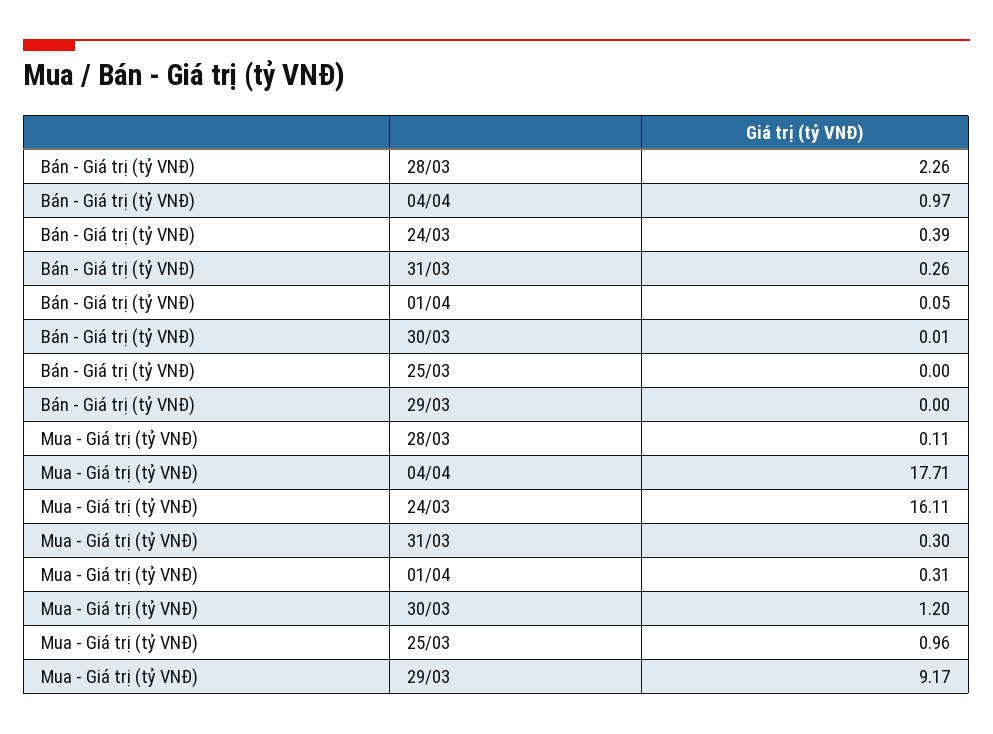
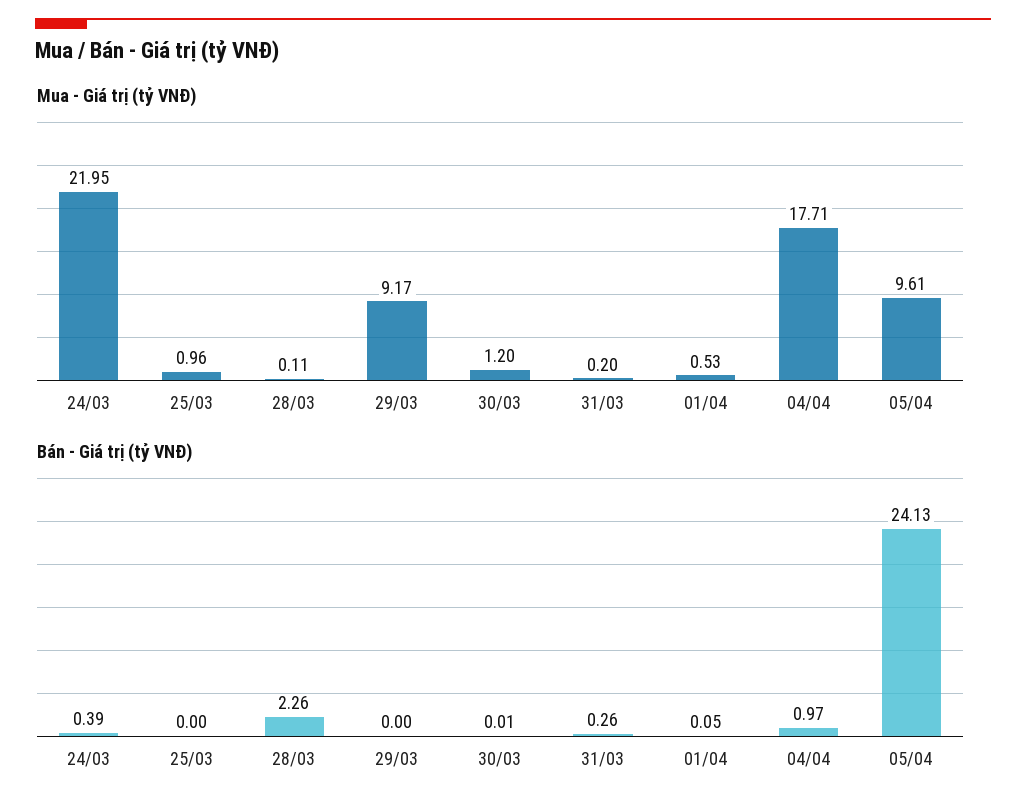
Mua - Giá trị (tỷ VNĐ), 24/03: 16.11 -> 21.95
Mua - Giá trị (tỷ VNĐ), 31/03: 0.3 -> 0.2
Mua - Giá trị (tỷ VNĐ), 01/04: 0.31 -> 0.53
Mua - Giá trị (tỷ VNĐ), 05/04: none -> 9.61
Bán - Giá trị (tỷ VNĐ), 05/04: none -> 24.13

